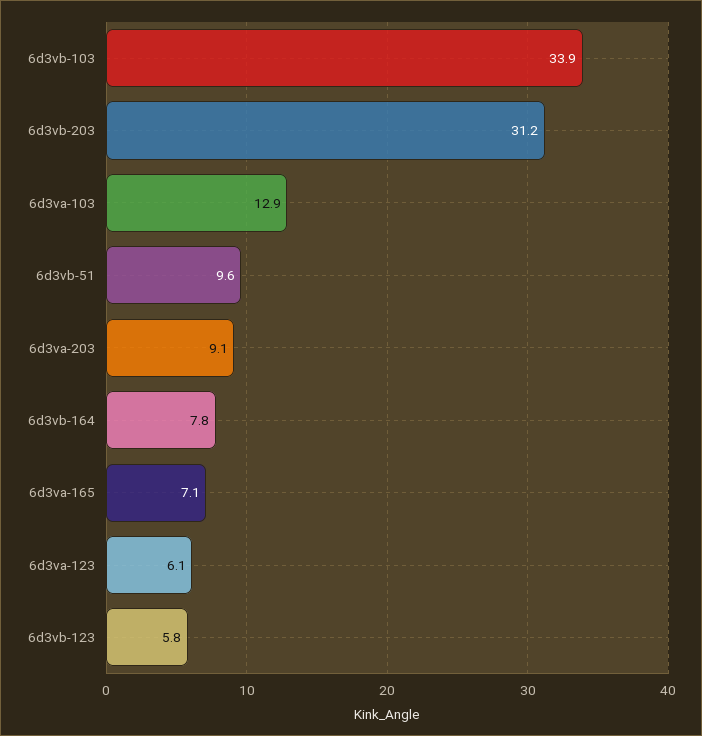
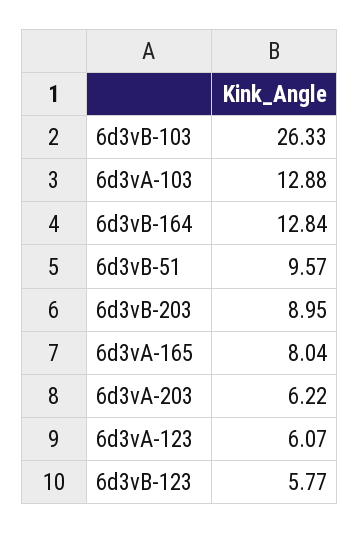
6d3vb-103: 33.9 -> 26.33
6d3vb-203: 31.2 -> 8.95
6d3va-203: 9.1 -> 6.22
6d3vb-164: 7.8 -> 12.84
6d3va-165: 7.1 -> 8.04

